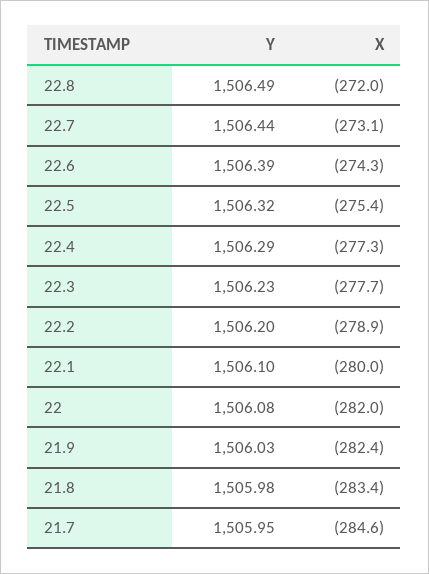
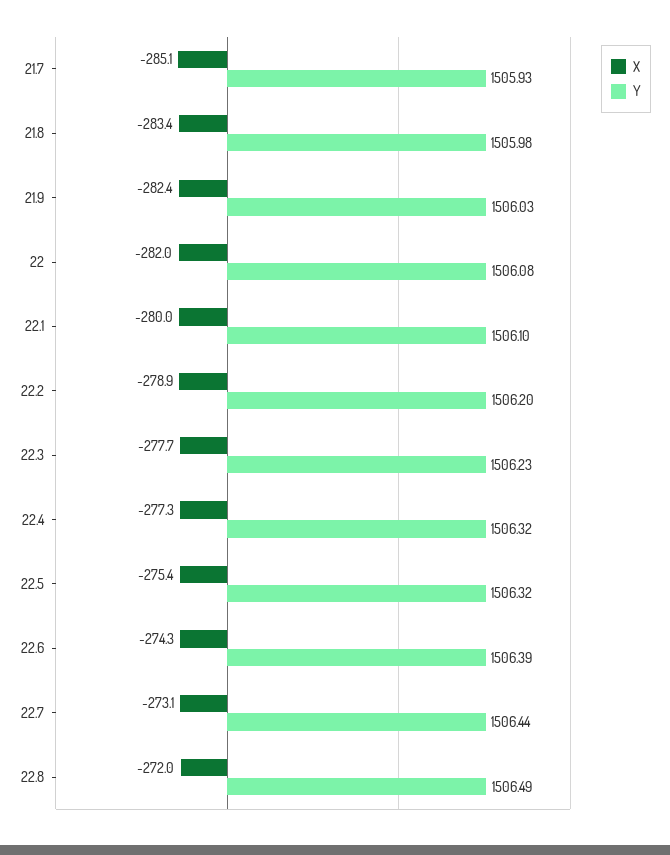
Y, 22.4: 1506.29 -> 1506.32
Y, 21.7: 1505.95 -> 1505.93
X, 21.7: -284.6 -> -285.1

